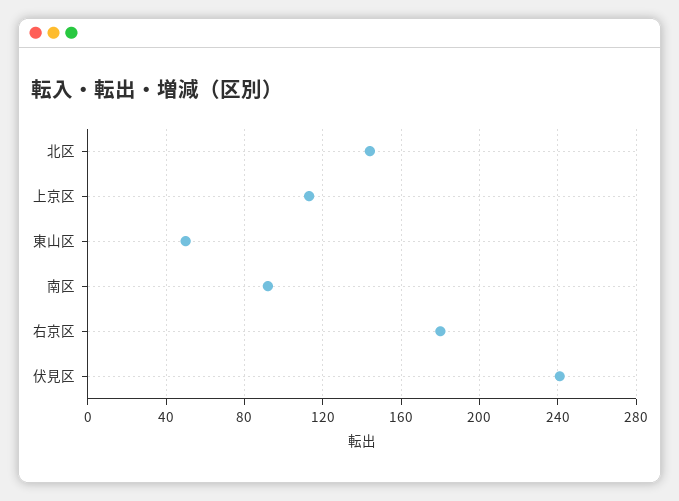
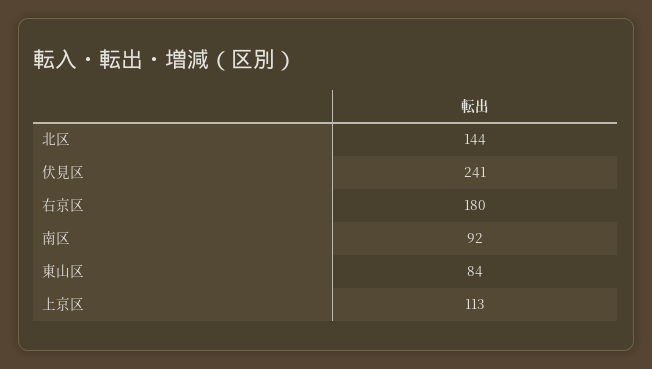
東山区: 50 -> 84

